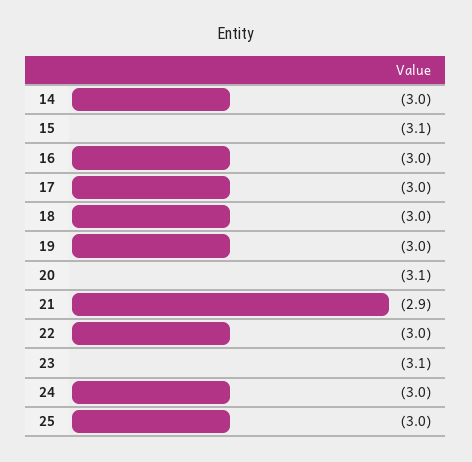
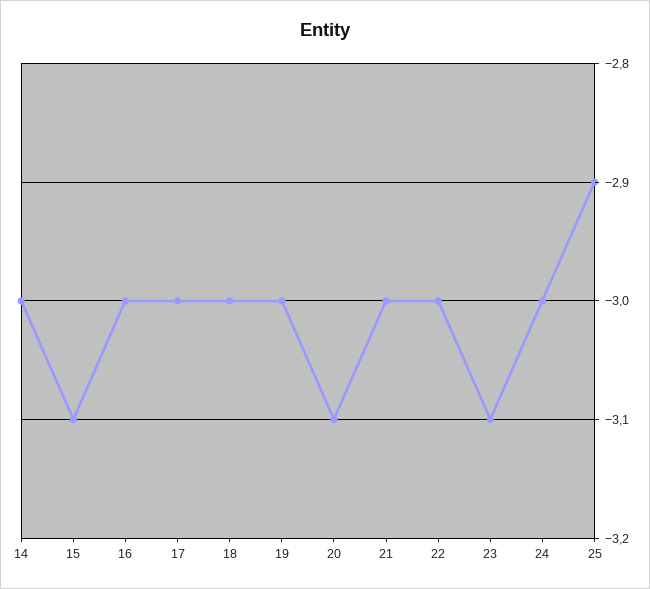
21: -2.9 -> -3
25: -3 -> -2.9

